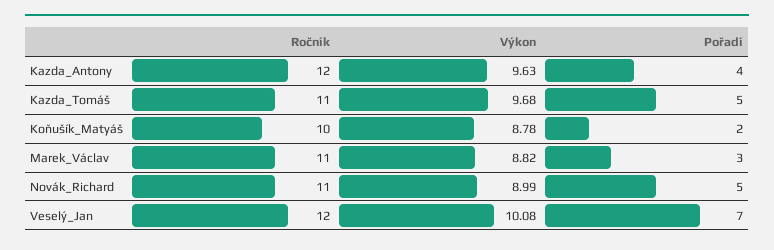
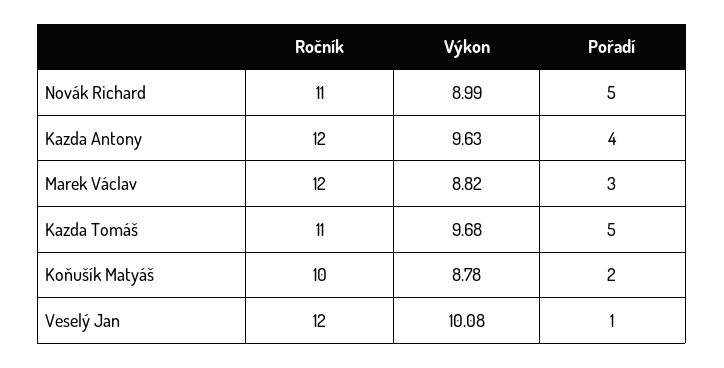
Ročník, Marek_Václav: 11 -> 12
Pořadí, Veselý_Jan: 7 -> 1

